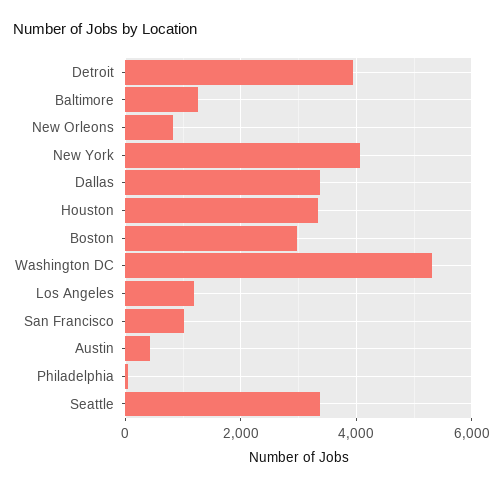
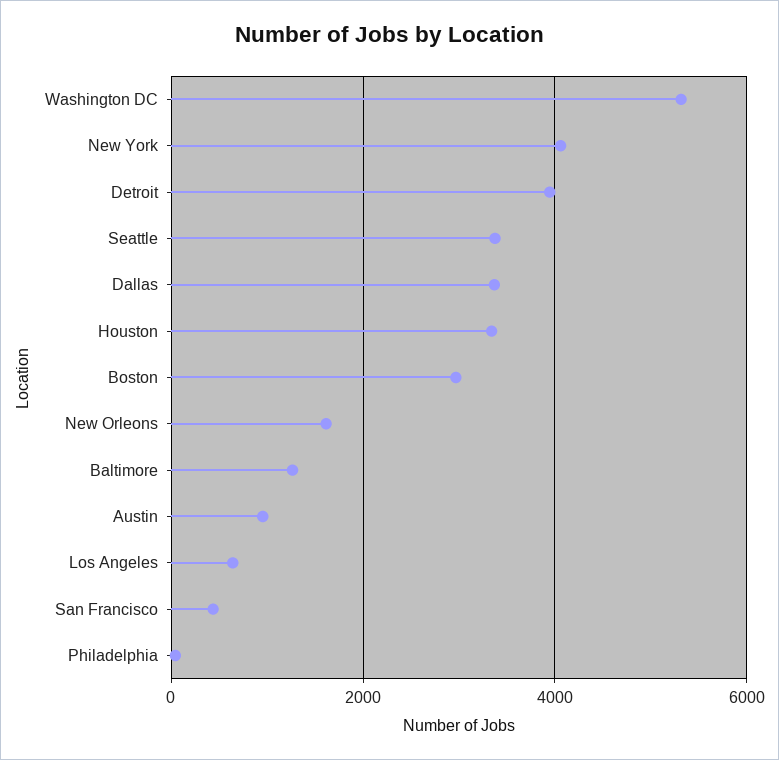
New Orleons: 800 -> 1600
Los Angeles: 1200 -> 600
San Francisco: 1000 -> 400
Austin: 400 -> 1000

